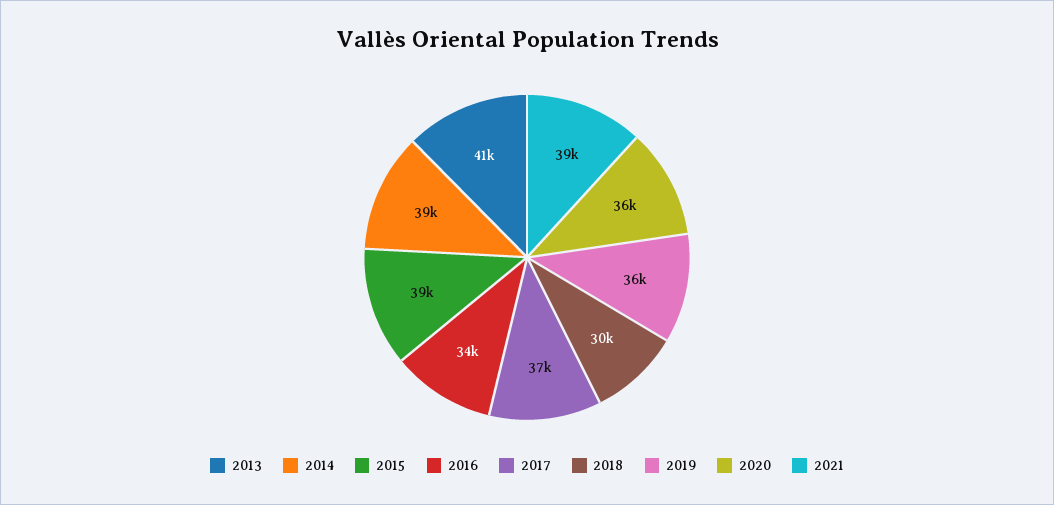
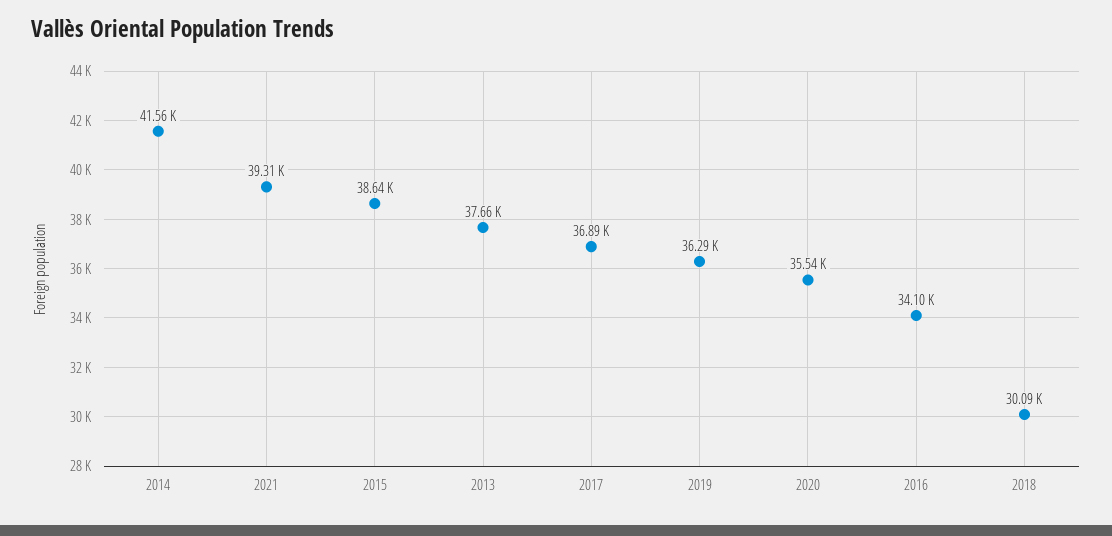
2013: 41000 -> 37660
2014: 39000 -> 41560

